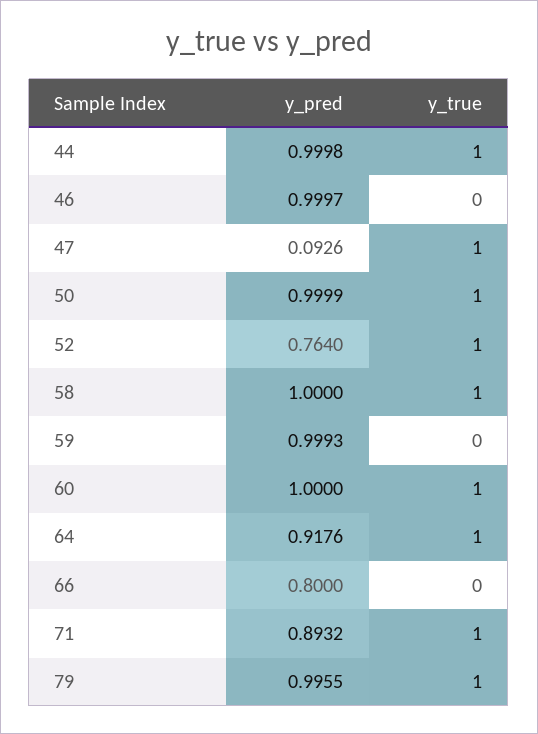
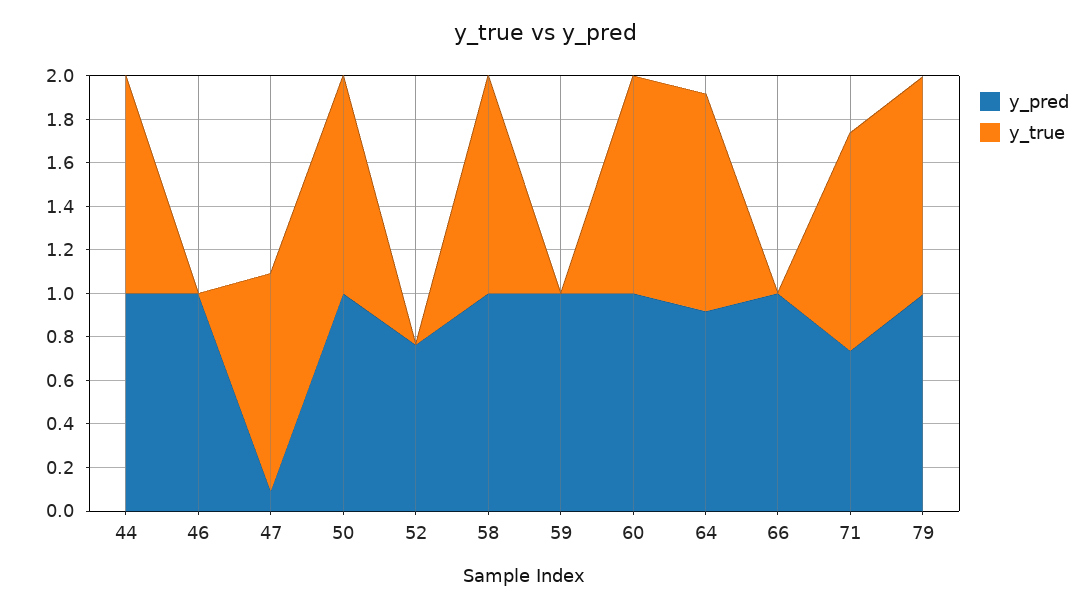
y_true, 52: 1 -> 0
y_pred, 66: 0.8 -> 1
y_pred, 71: 0.8932 -> 0.75

